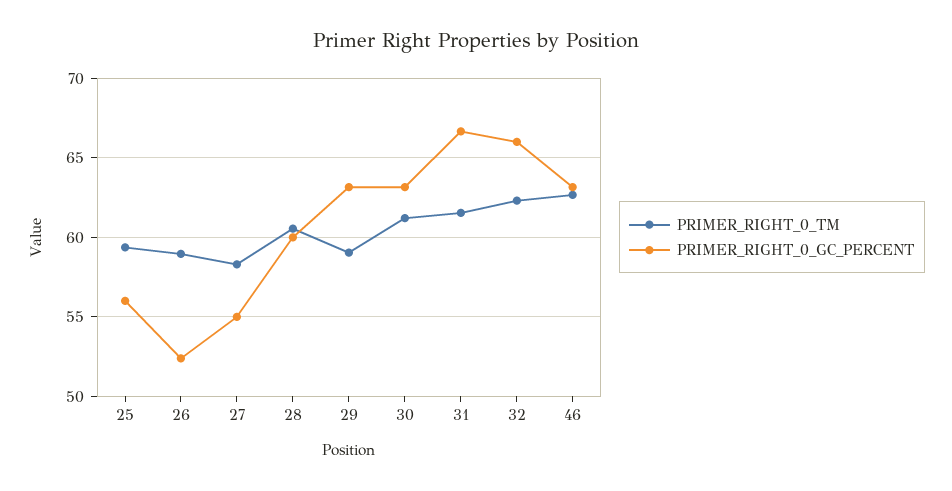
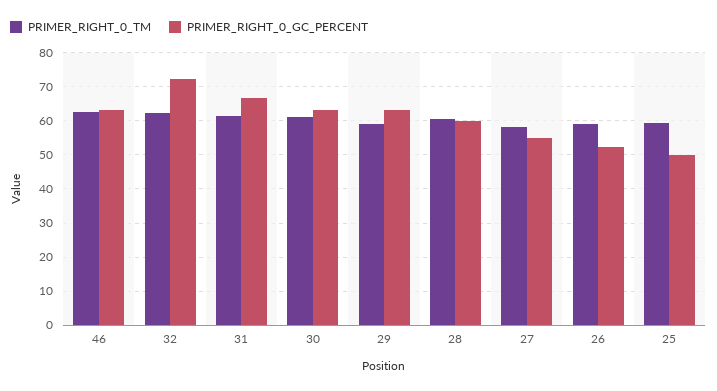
PRIMER_RIGHT_0_GC_PERCENT, 25: 56 -> 50
PRIMER_RIGHT_0_GC_PERCENT, 32: 66 -> 72

